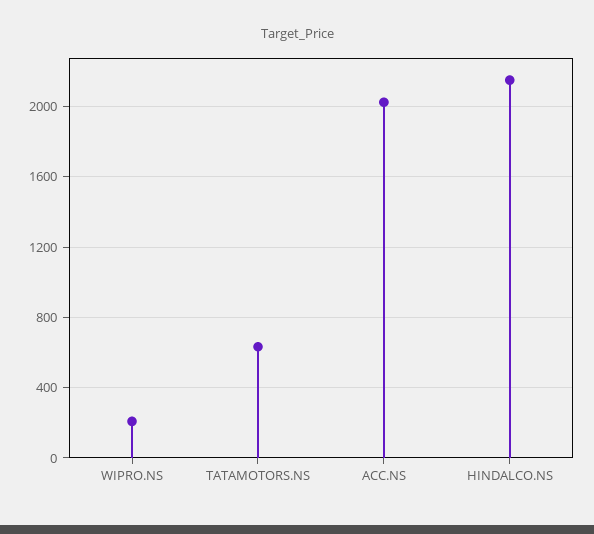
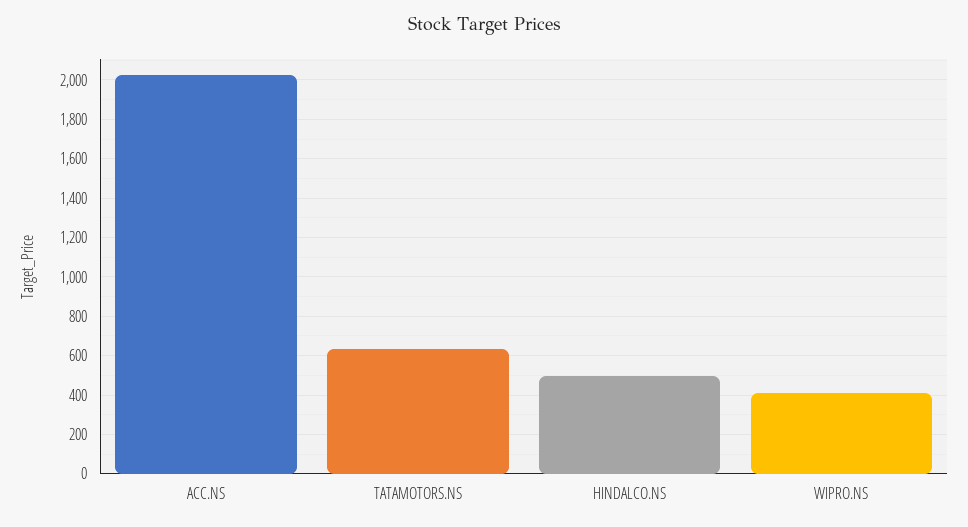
WIPRO.NS: 200 -> 400
HINDALCO.NS: 2150 -> 500

